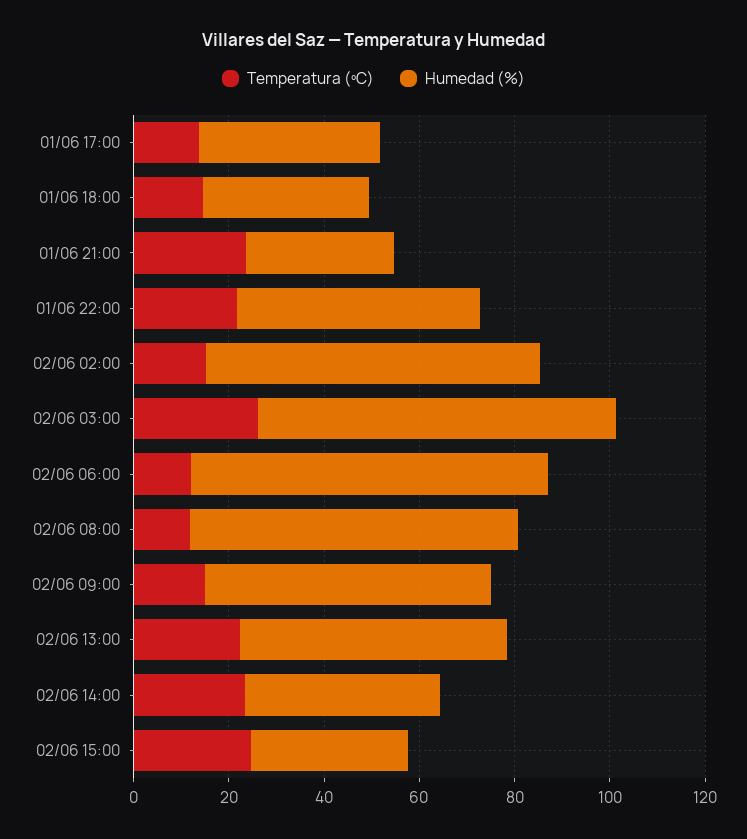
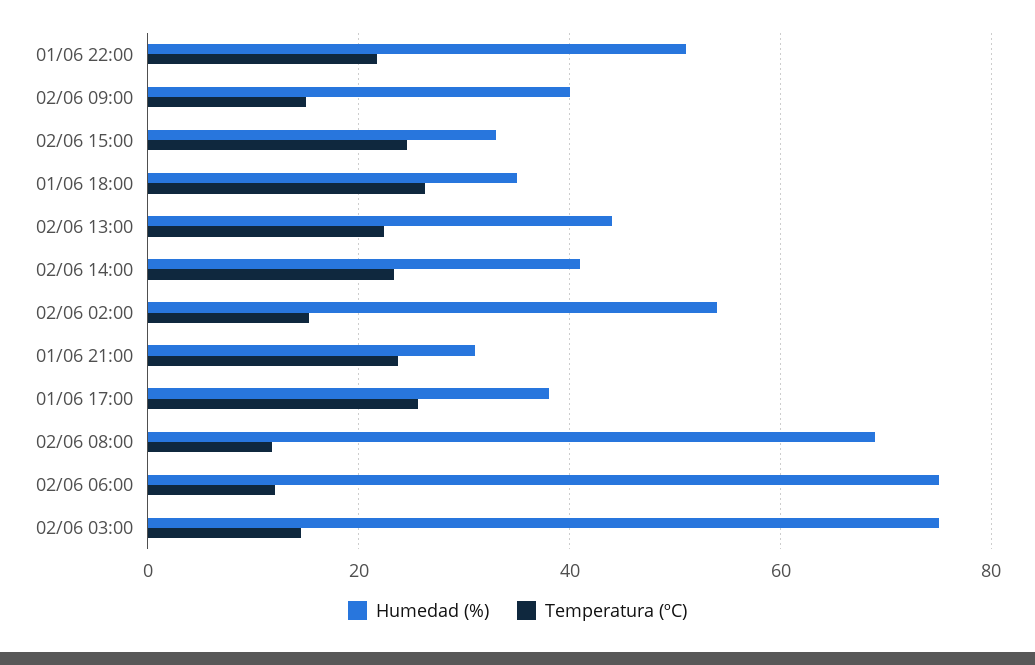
Temperatura (ºC), 01/06 17:00: 15 -> 26
Temperatura (ºC), 01/06 18:00: 15 -> 26
Humedad (%), 02/06 02:00: 70 -> 54
Temperatura (ºC), 02/06 03:00: 25 -> 14
Humedad (%), 02/06 09:00: 60 -> 40
Humedad (%), 02/06 13:00: 55 -> 44

